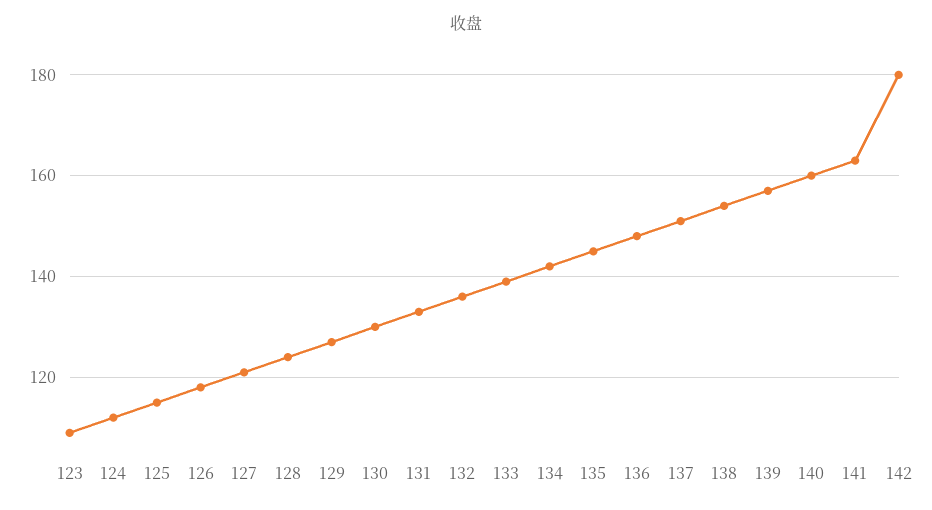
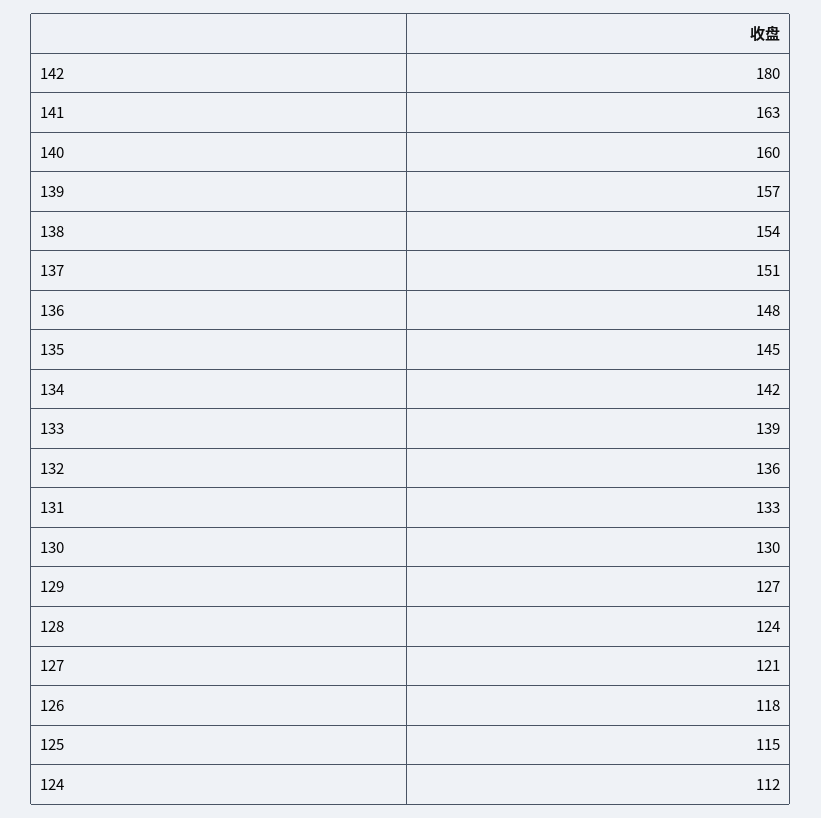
123: 110 -> none

